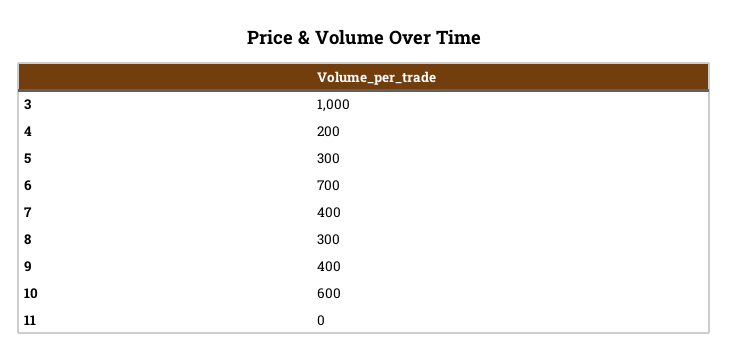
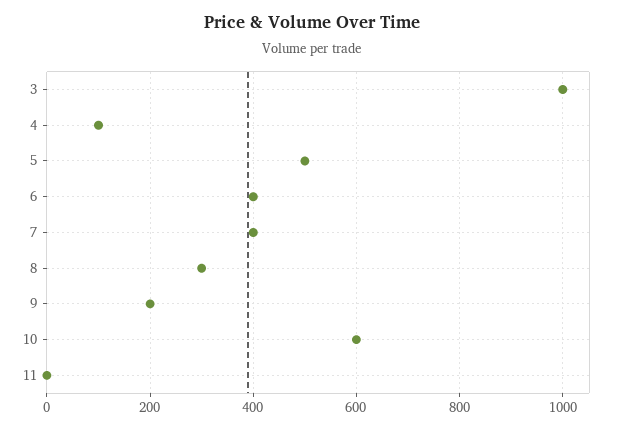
4: 200 -> 100
5: 300 -> 500
6: 700 -> 400
9: 400 -> 200

